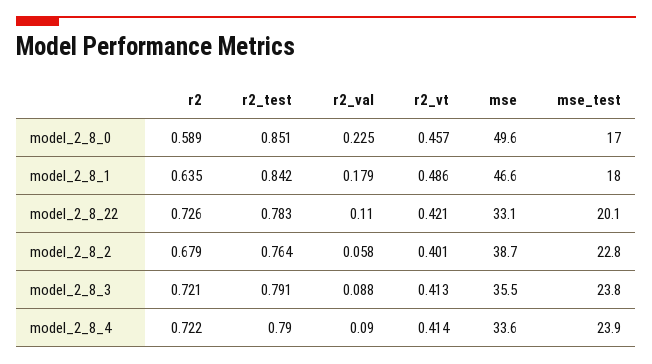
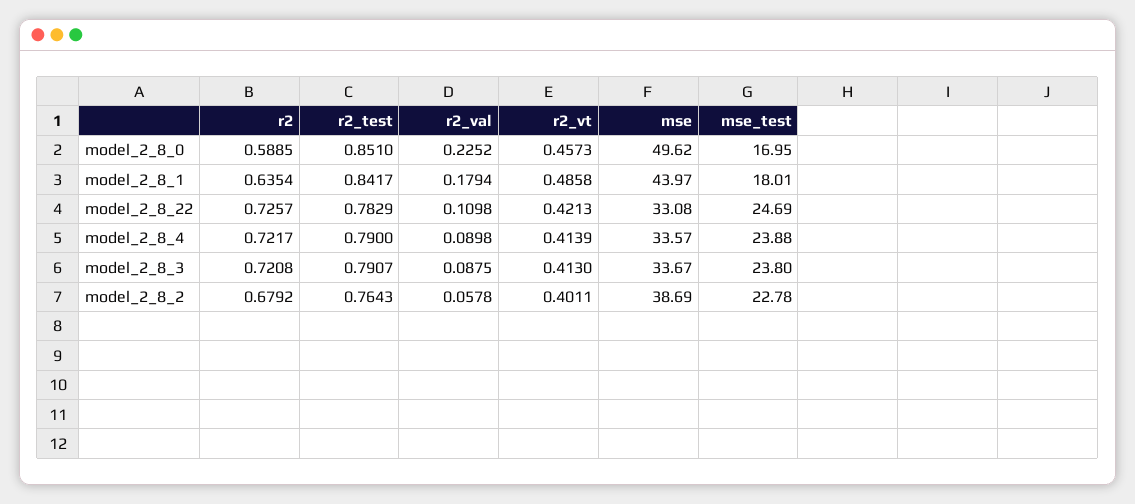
mse, model_2_8_1: 46.6 -> 43.97
mse_test, model_2_8_22: 20.1 -> 24.69
mse, model_2_8_3: 35.5 -> 33.67

